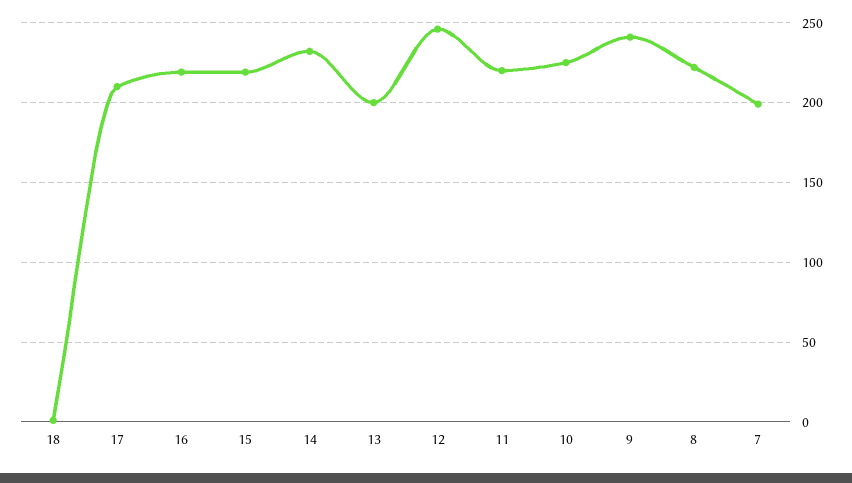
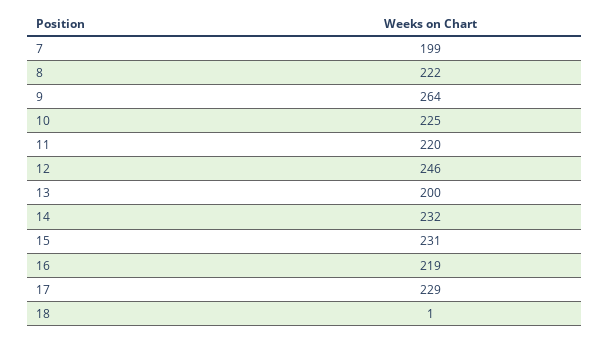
17: 210 -> 229
15: 220 -> 231
9: 240 -> 264

